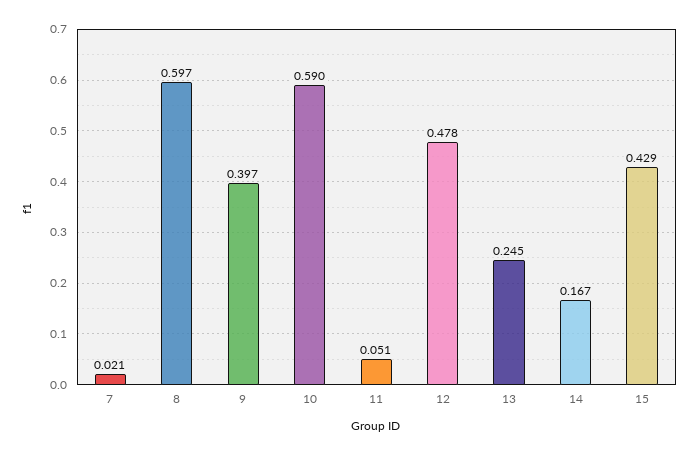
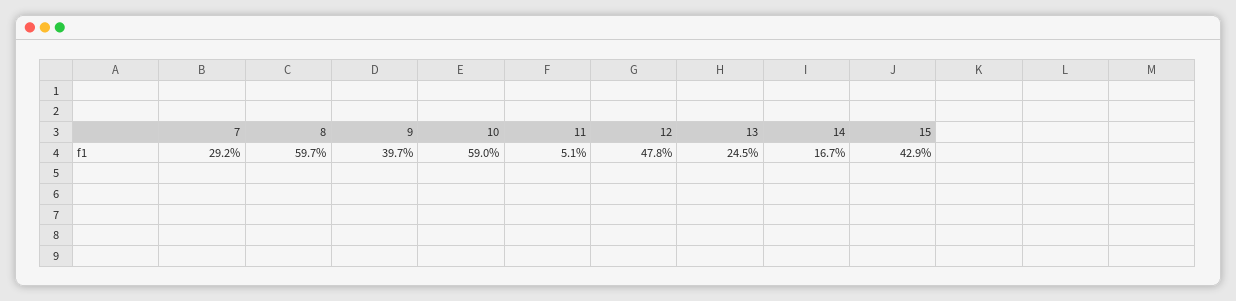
7: 0.021 -> 0.292

